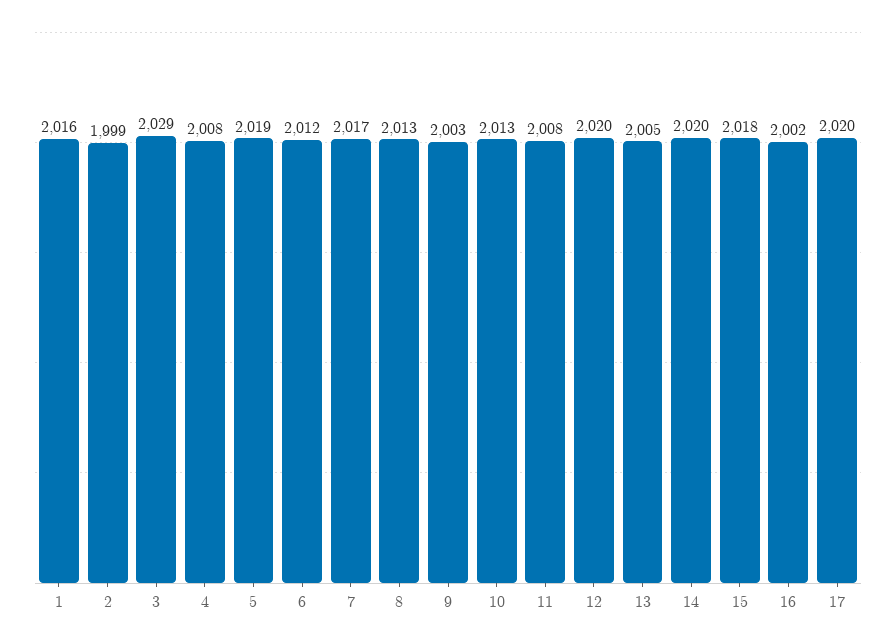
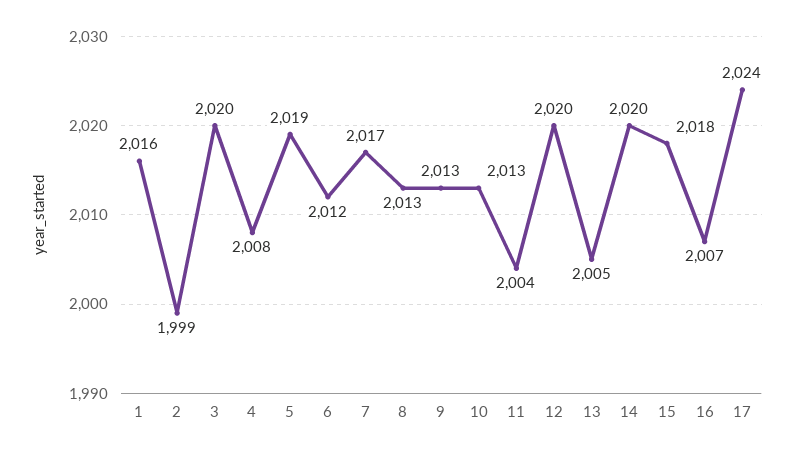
3: 2029 -> 2020
9: 2003 -> 2013
11: 2008 -> 2004
16: 2002 -> 2007
17: 2020 -> 2024

